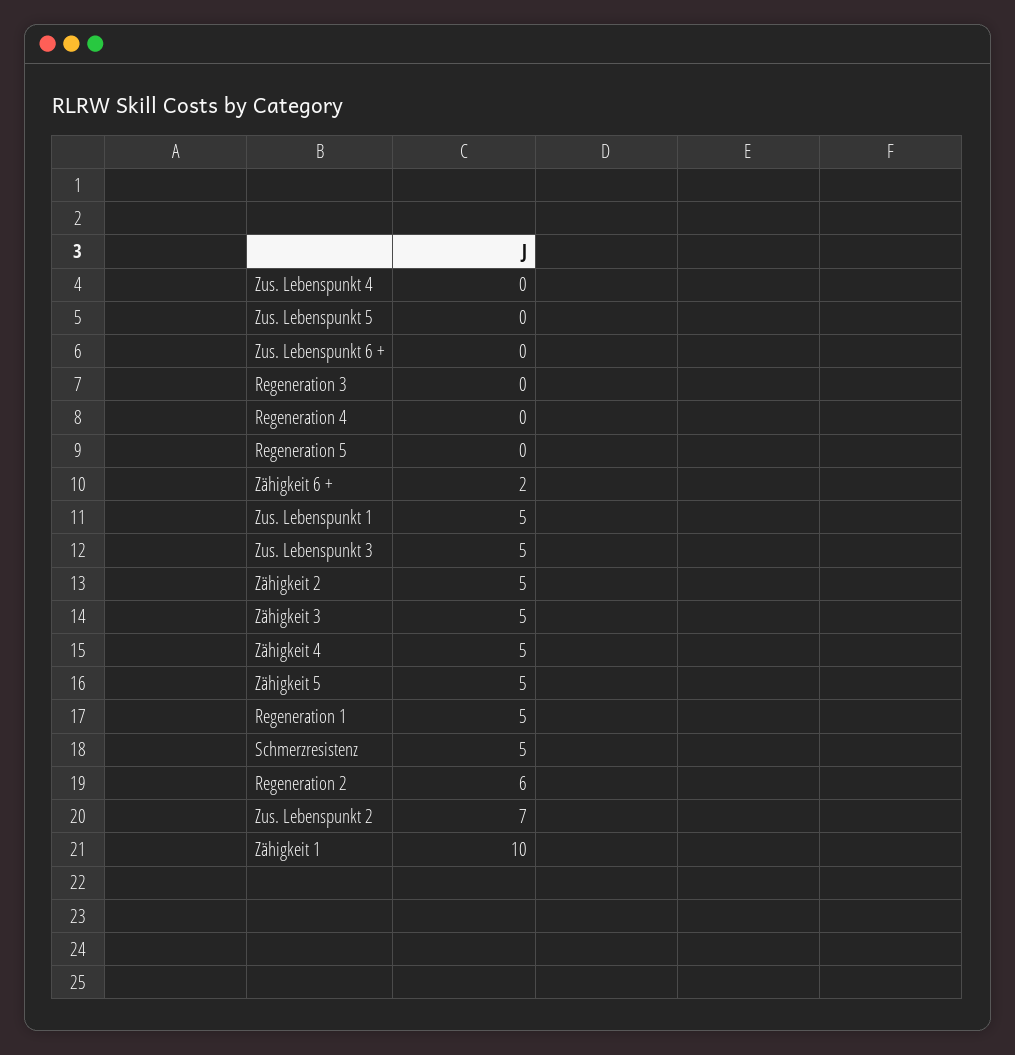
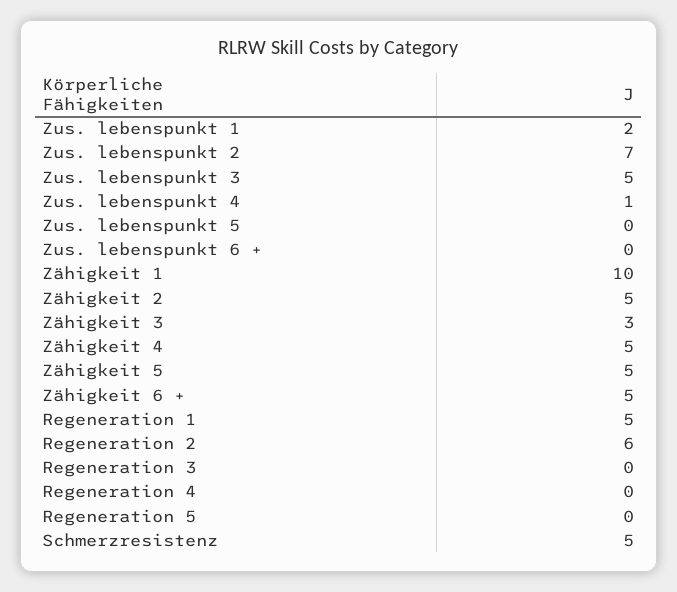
Zus. Lebenspunkt 4: 0 -> 1
Zähigkeit 6 +: 2 -> 5
Zus. Lebenspunkt 1: 5 -> 2
Zähigkeit 3: 5 -> 3

